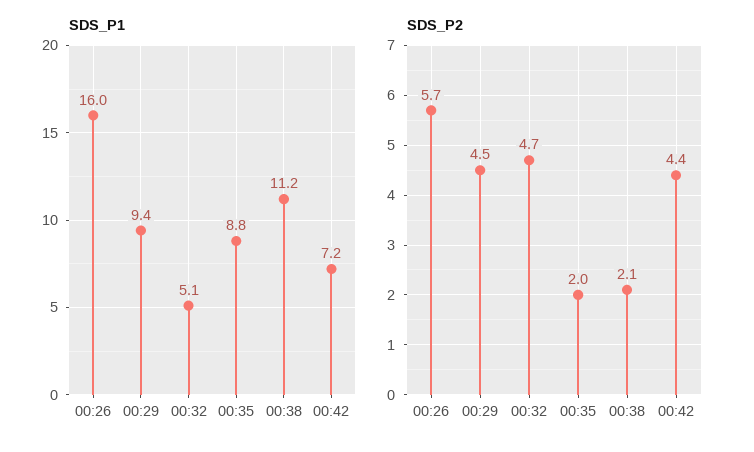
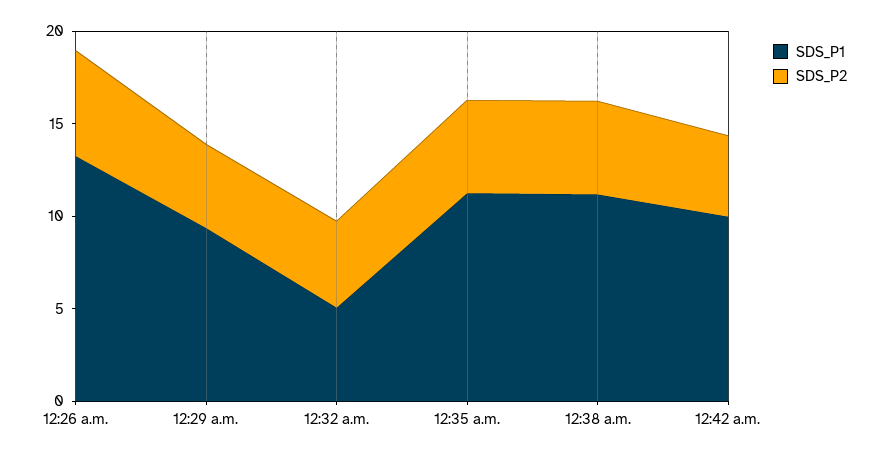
SDS_P1, 00:26: 16 -> 13
SDS_P1, 00:35: 8.8 -> 11
SDS_P1, 00:42: 7.2 -> 10
SDS_P2, 00:35: 2 -> 5
SDS_P2, 00:38: 2.1 -> 5

